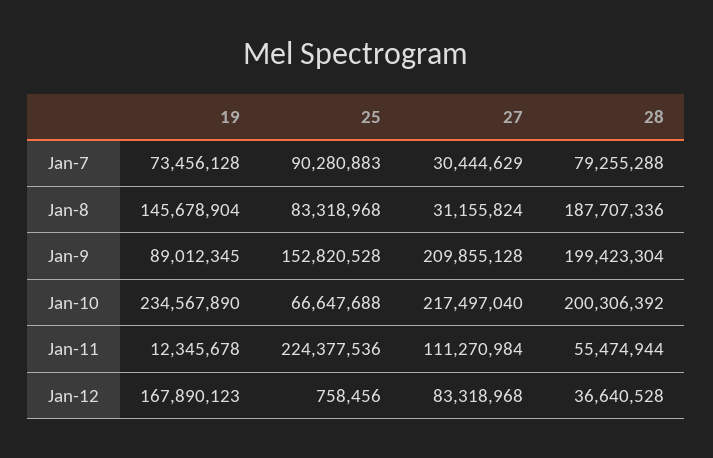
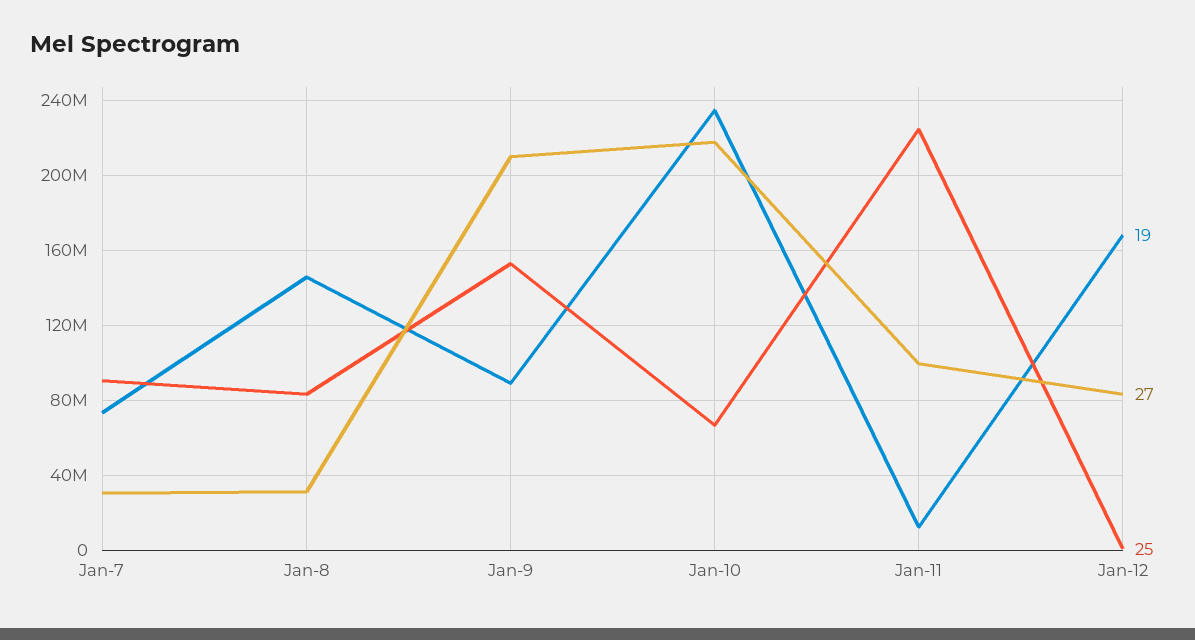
28, Jan-7: 79255288 -> none
28, Jan-8: 187707336 -> none
28, Jan-9: 199423304 -> none
28, Jan-10: 200306392 -> none
27, Jan-11: 111270984 -> 100000000
28, Jan-11: 55474944 -> none
28, Jan-12: 36640528 -> none

